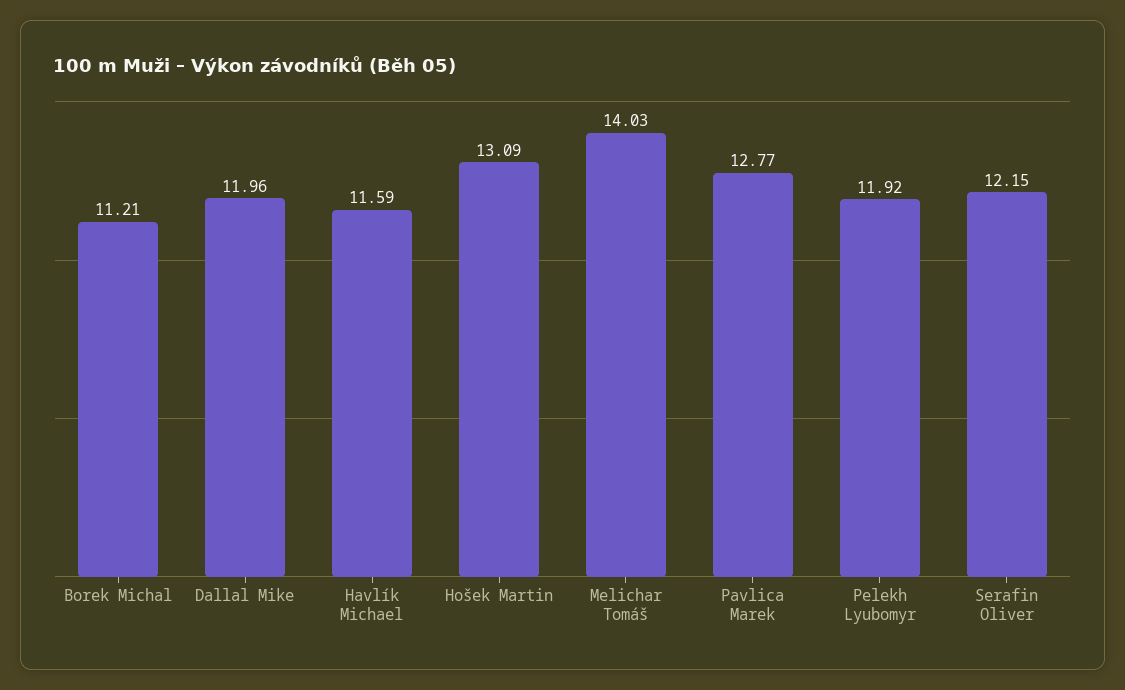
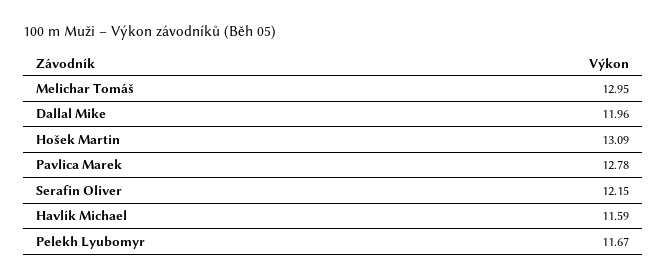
Borek Michal: 11.21 -> none
Melichar Tomáš: 14.03 -> 12.95
Pavlica Marek: 12.77 -> 12.78
Pelekh Lyubomyr: 11.92 -> 11.67

